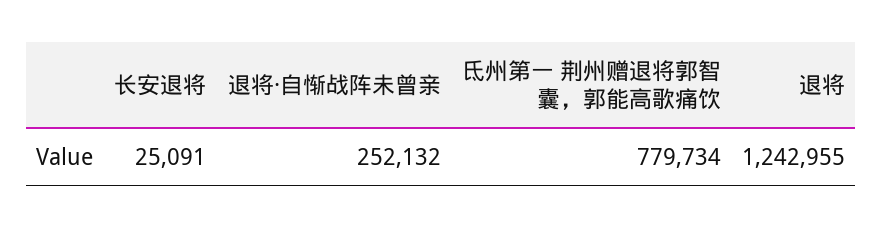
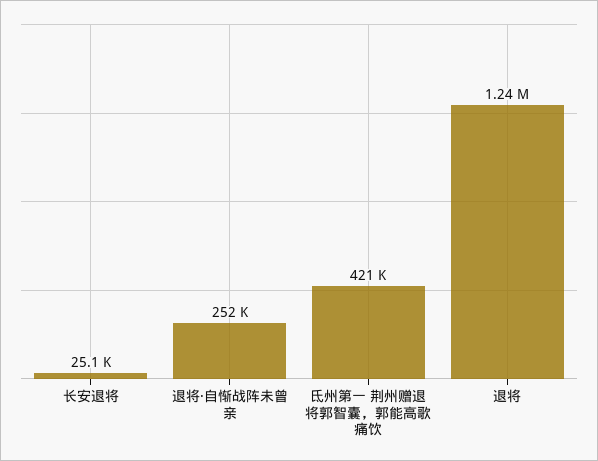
氐州第一 荆州赠退将郭智囊，郭能高歌痛饮: 779734 -> 421000

